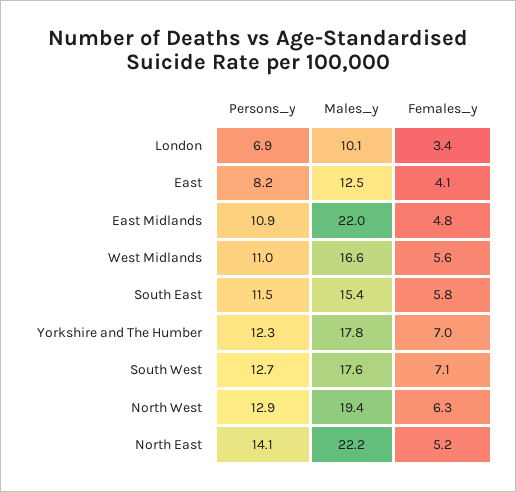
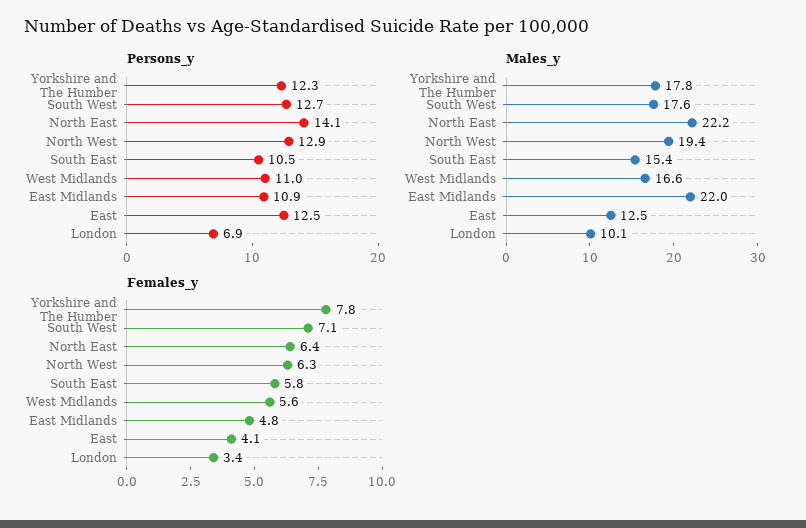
Persons_y, East: 8.2 -> 12.5
Persons_y, South East: 11.5 -> 10.5
Females_y, Yorkshire and The Humber: 7 -> 7.8
Females_y, North East: 5.2 -> 6.4

